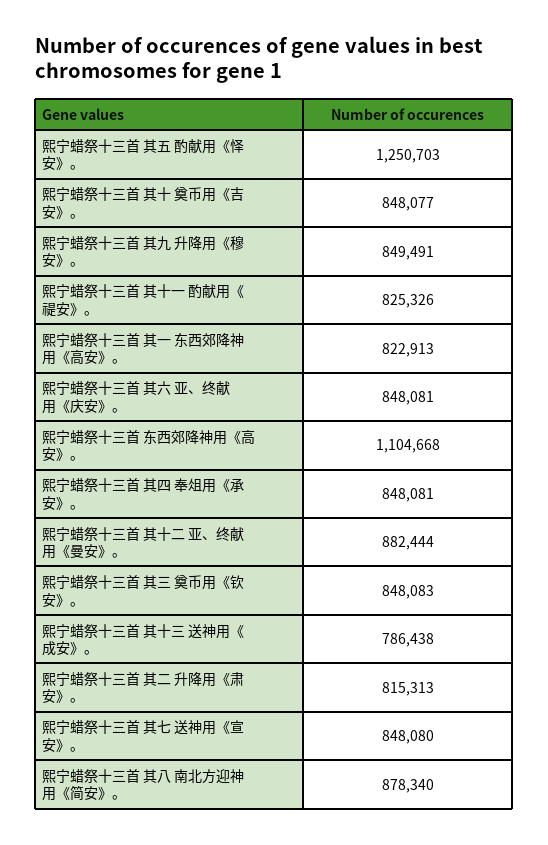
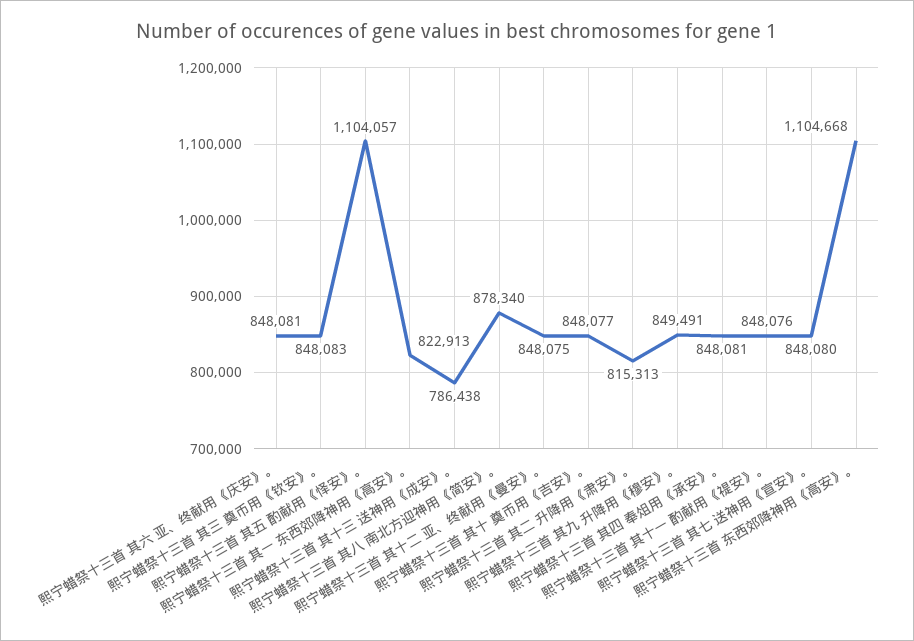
熙宁蜡祭十三首 其五 酌献用《怿安》。: 1250703 -> 1104057
熙宁蜡祭十三首 其十一 酌献用《禔安》。: 825326 -> 848076
熙宁蜡祭十三首 其十二 亚、终献用《曼安》。: 882444 -> 848075

